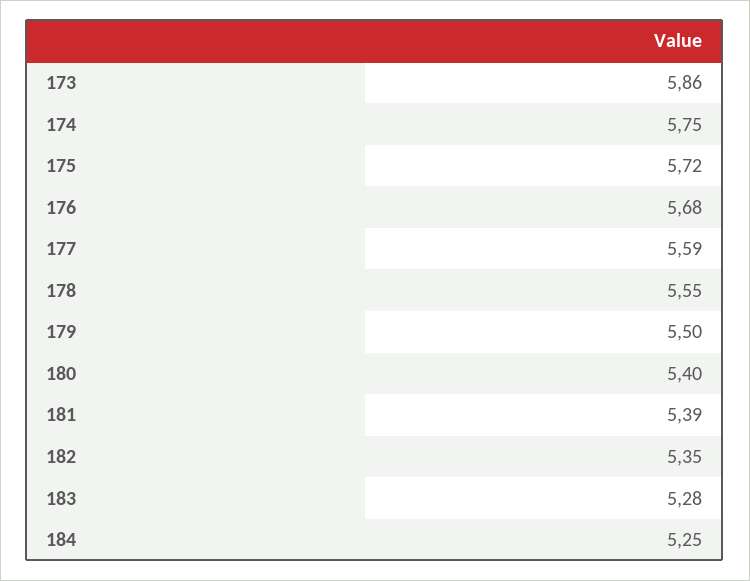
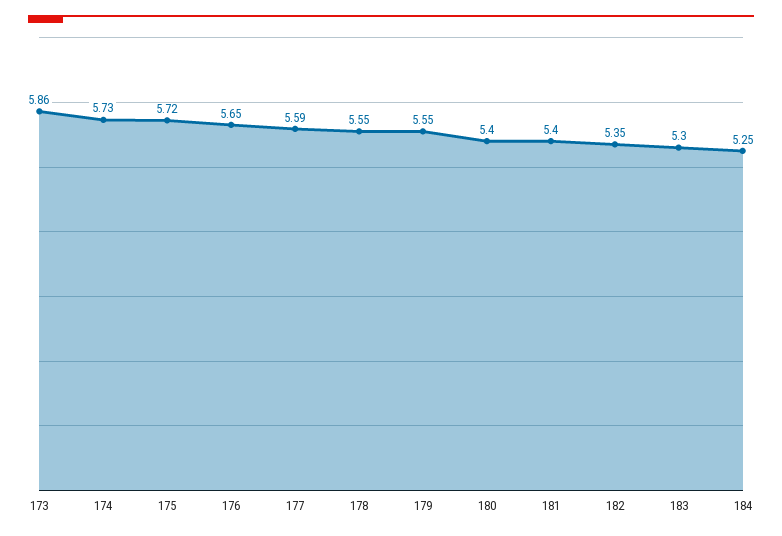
174: 5.75 -> 5.73
176: 5.68 -> 5.65
179: 5.5 -> 5.55
181: 5.39 -> 5.4
183: 5.28 -> 5.3

